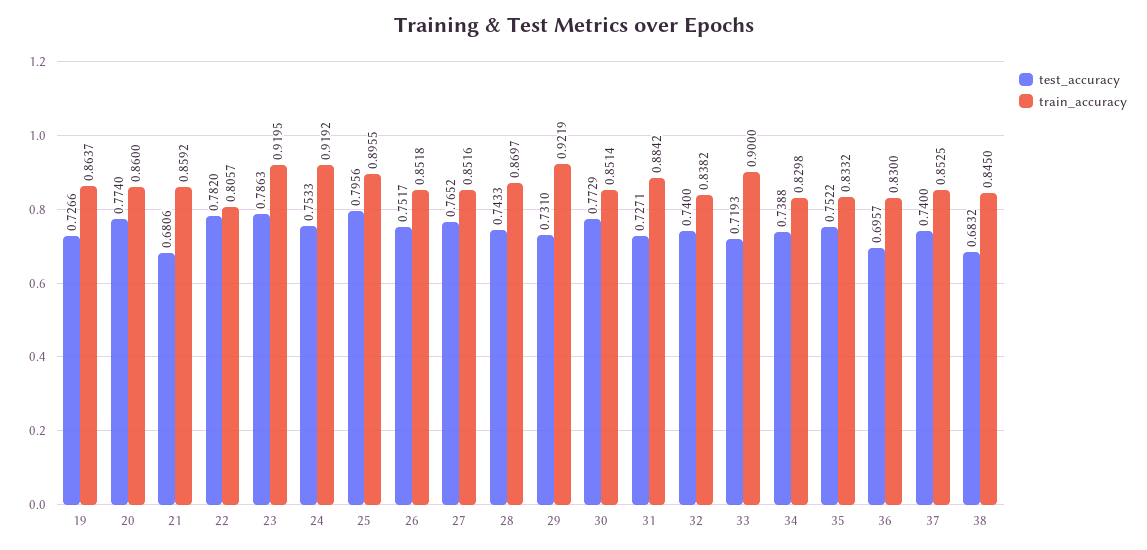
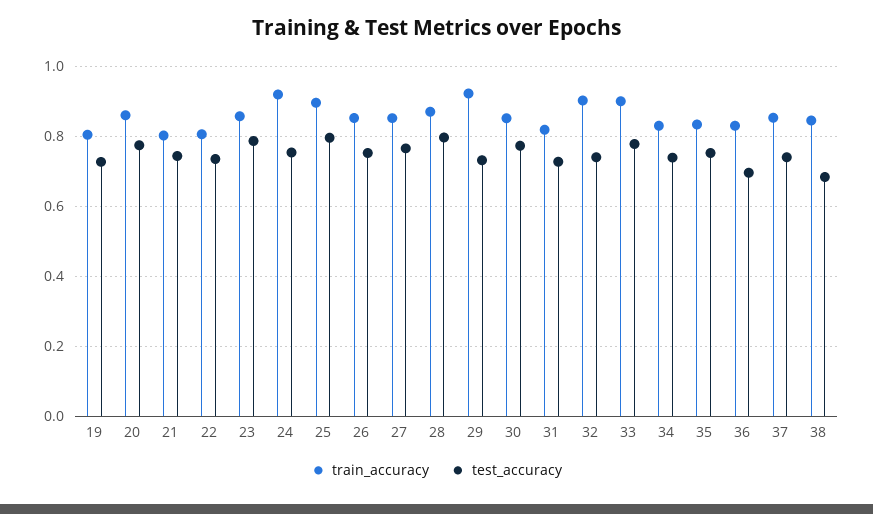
train_accuracy, 19: 0.8637 -> 0.8
test_accuracy, 21: 0.6806 -> 0.74
train_accuracy, 21: 0.8592 -> 0.8
test_accuracy, 22: 0.782 -> 0.74
train_accuracy, 23: 0.9195 -> 0.86
test_accuracy, 28: 0.7433 -> 0.8
train_accuracy, 31: 0.8842 -> 0.82
train_accuracy, 32: 0.8382 -> 0.9
test_accuracy, 33: 0.7193 -> 0.78

